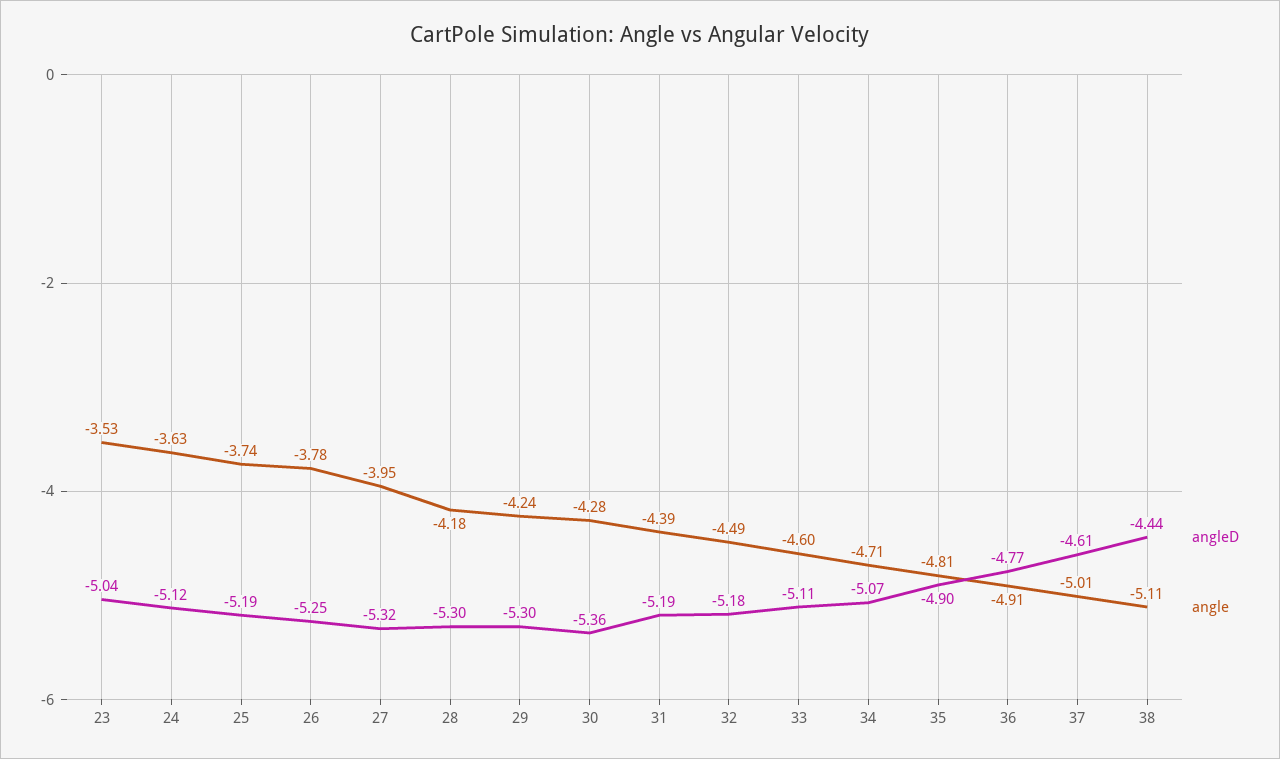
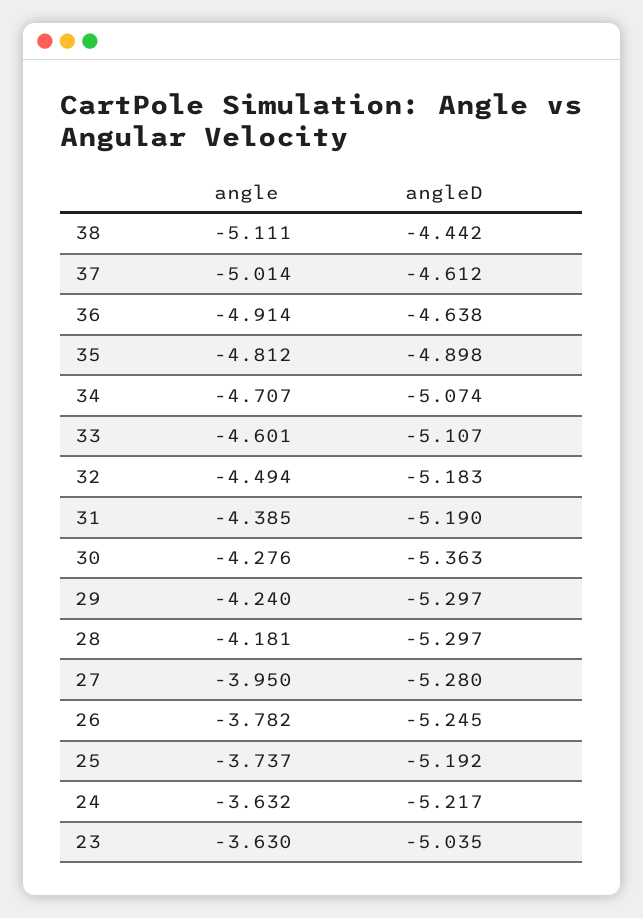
angle, 23: -3.53 -> -3.63
angleD, 24: -5.12 -> -5.217
angleD, 27: -5.32 -> -5.28
angleD, 36: -4.77 -> -4.638

